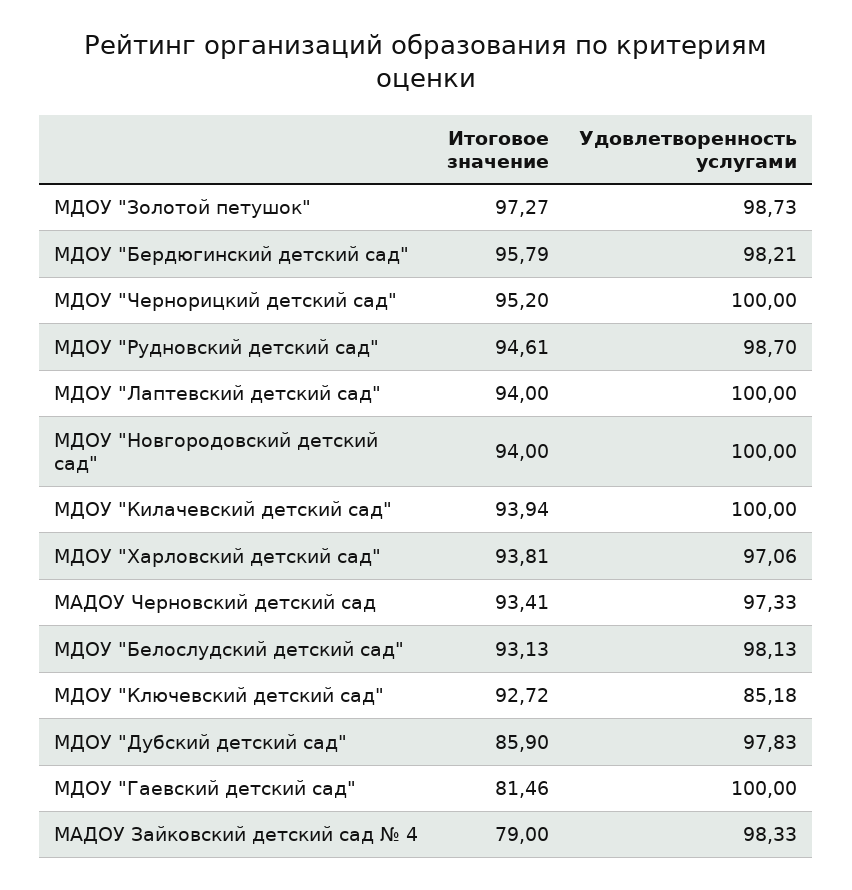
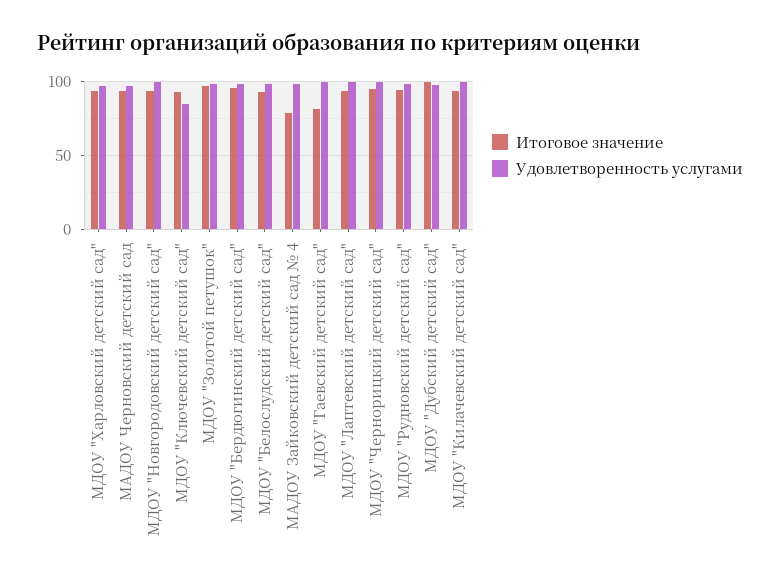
Итоговое значение, МДОУ "Дубский детский сад": 85.9 -> 100

